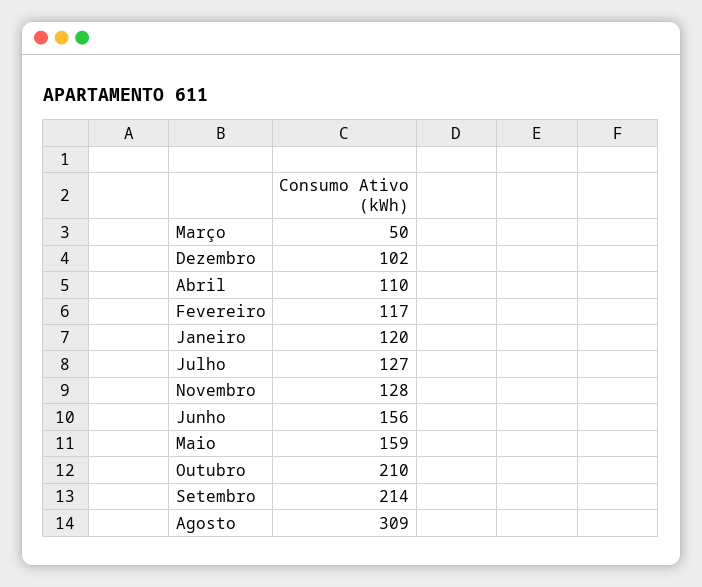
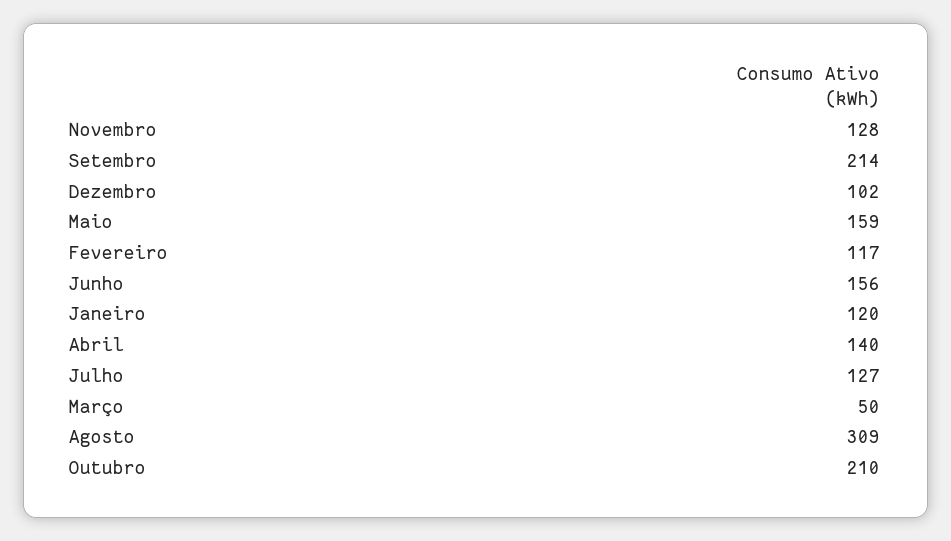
Abril: 110 -> 140

